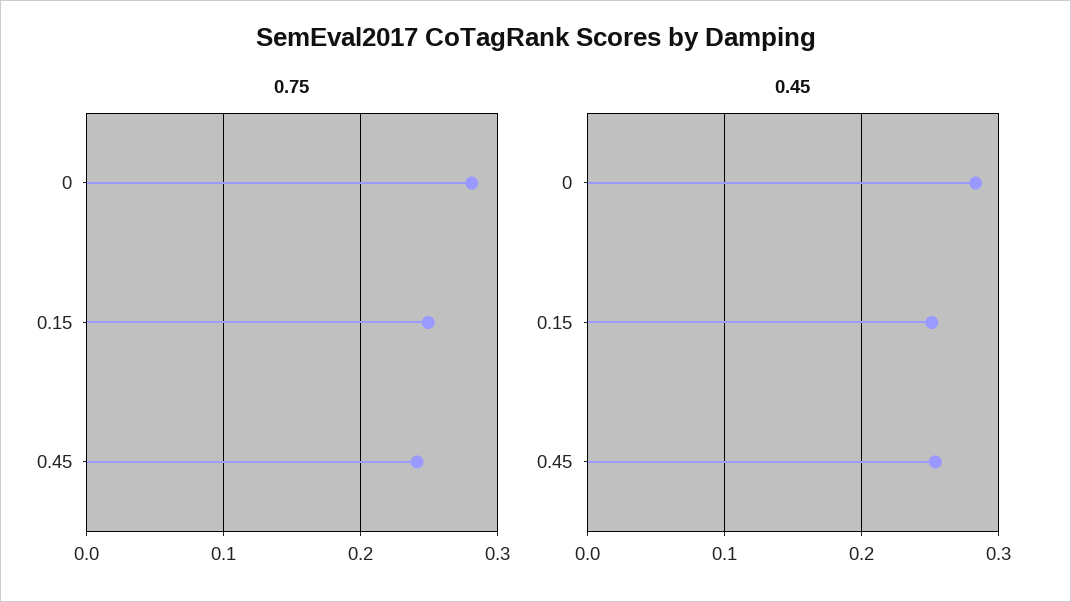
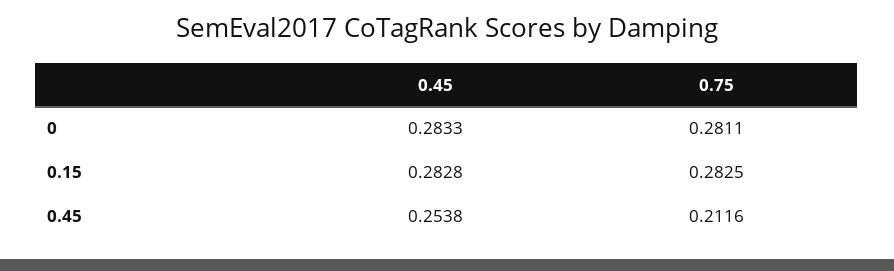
0.75, 0.15: 0.25 -> 0.2825
0.75, 0.45: 0.24 -> 0.2116
0.45, 0.15: 0.25 -> 0.2828

